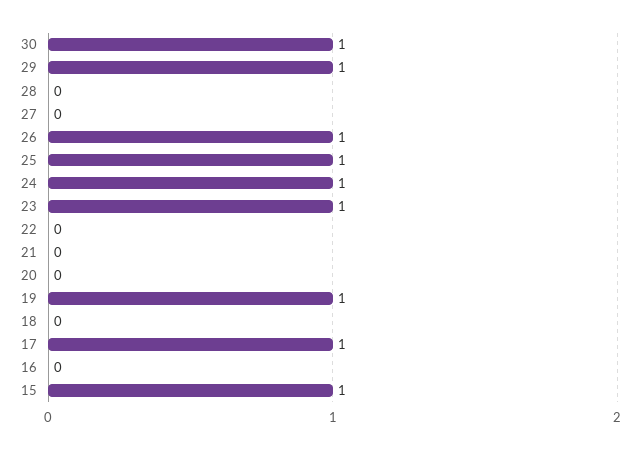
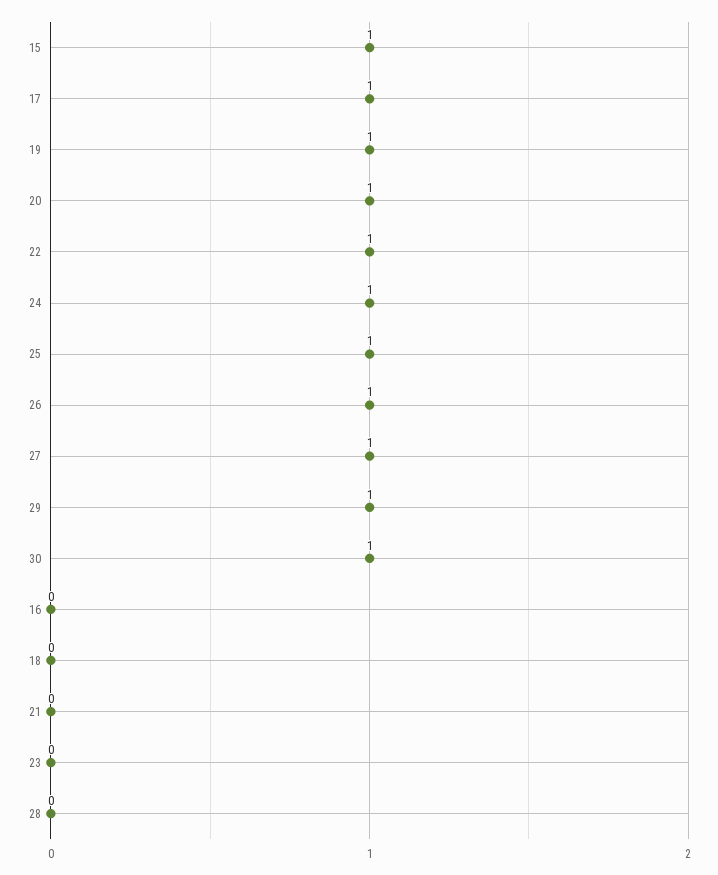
27: 0 -> 1
23: 1 -> 0
22: 0 -> 1
20: 0 -> 1

